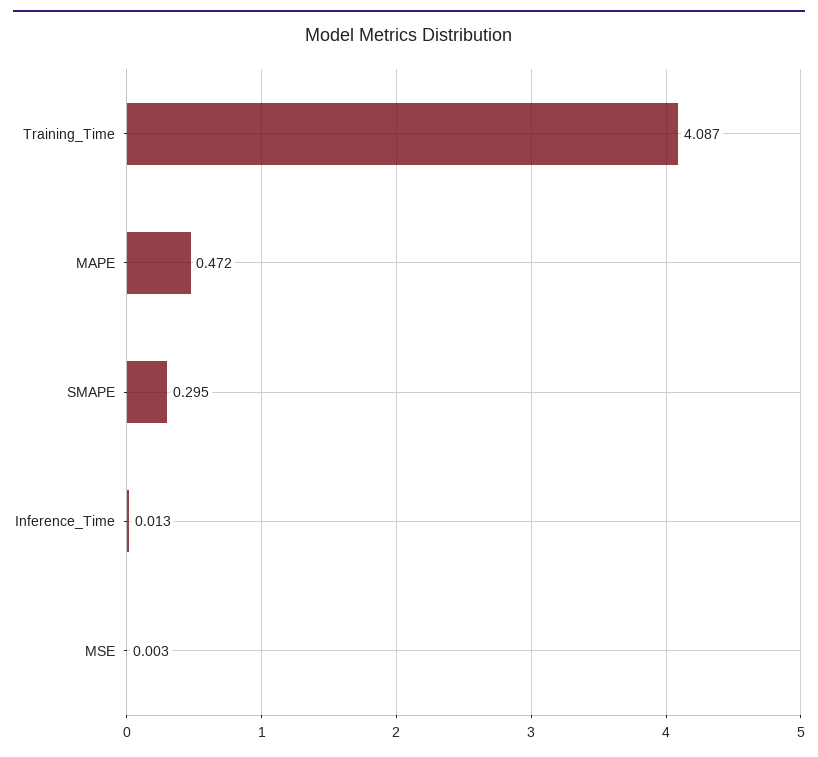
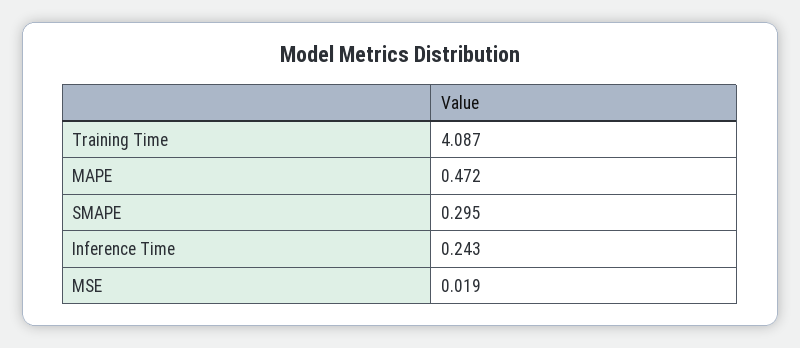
Inference_Time: 0.013 -> 0.243
MSE: 0.003 -> 0.019

